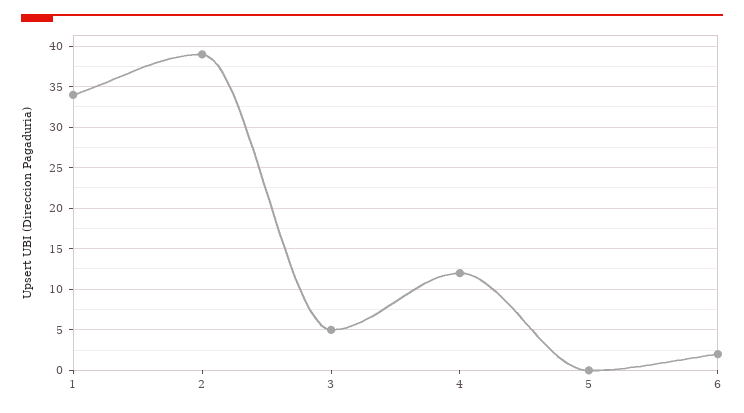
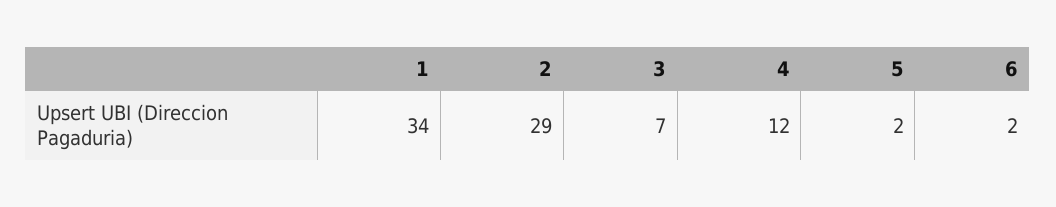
2: 39 -> 29
3: 5 -> 7
5: 0 -> 2

